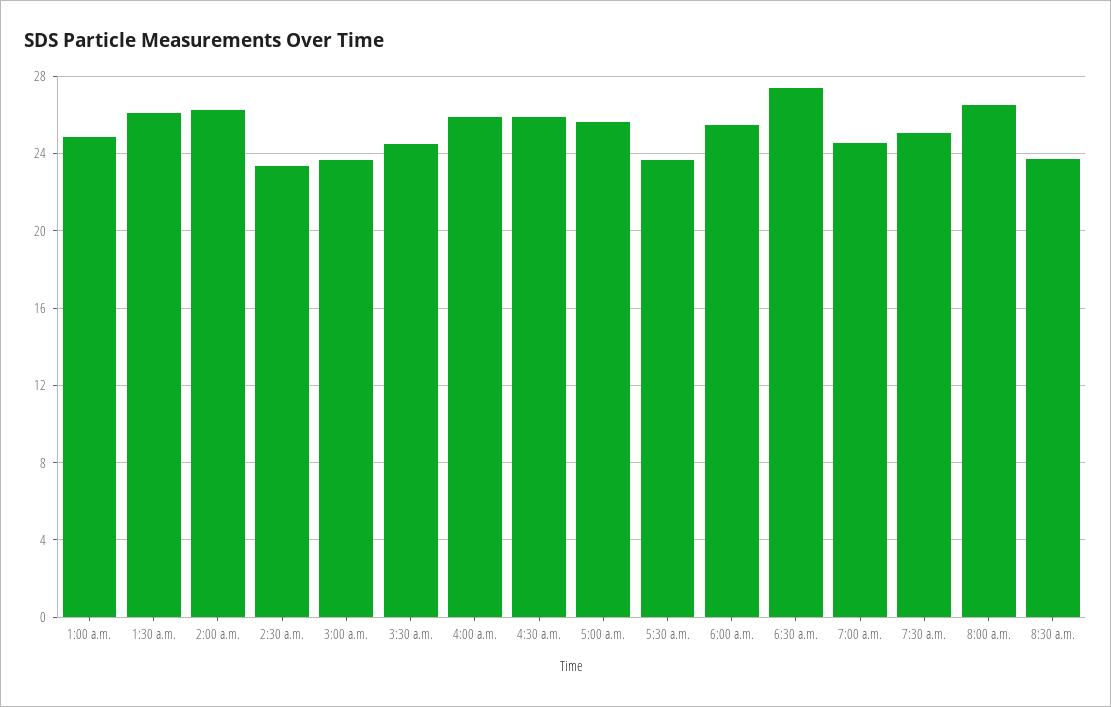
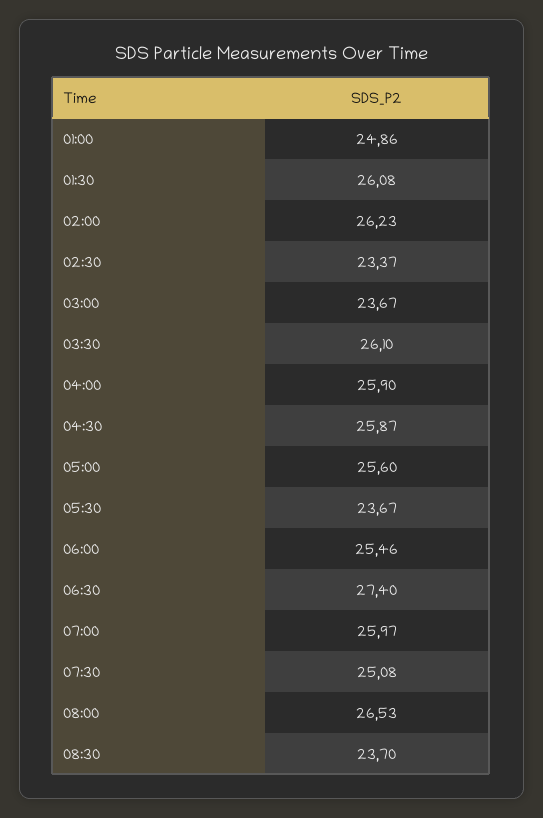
3:30 a.m.: 24.5 -> 26.1
7:00 a.m.: 24.5 -> 25.97

